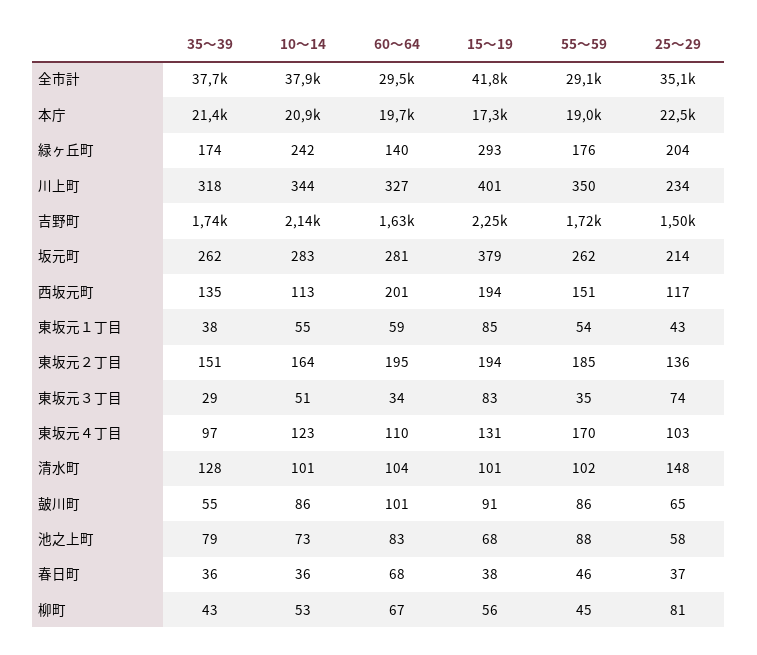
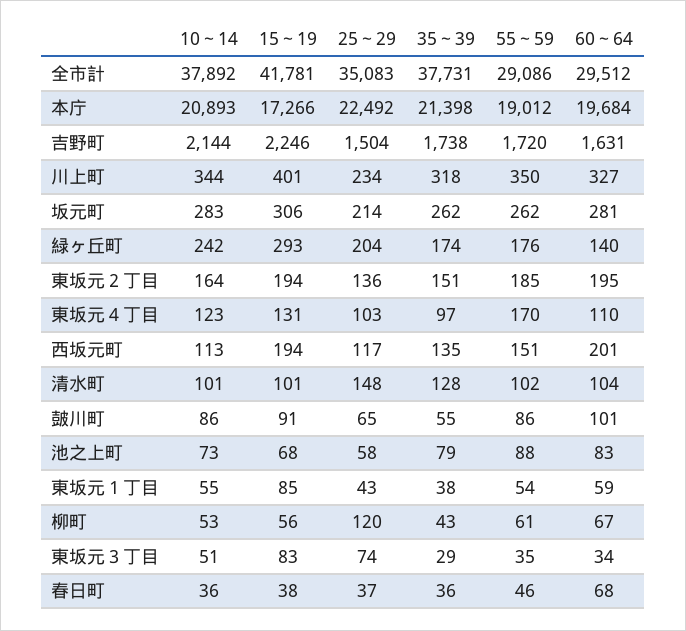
15～19, 坂元町: 379 -> 306
55～59, 柳町: 45 -> 61
25～29, 柳町: 81 -> 120

